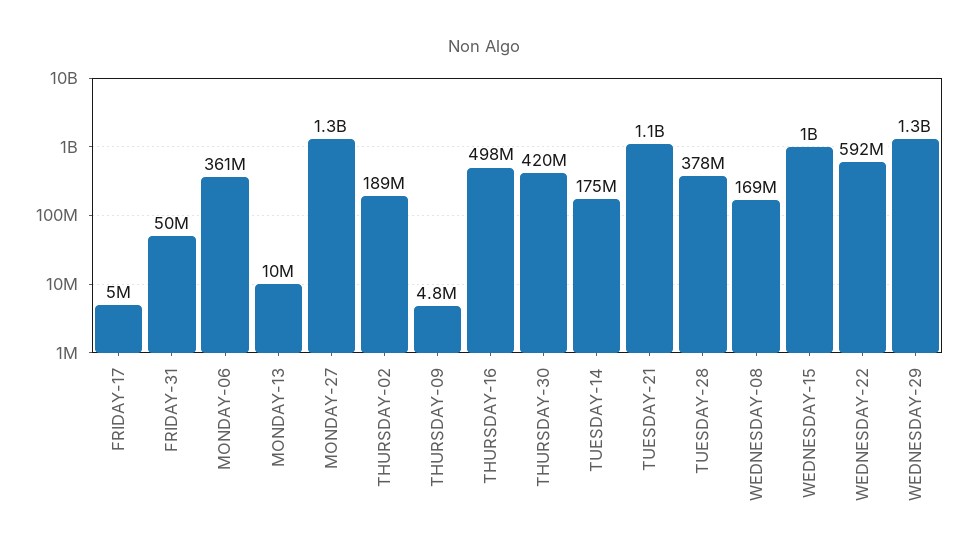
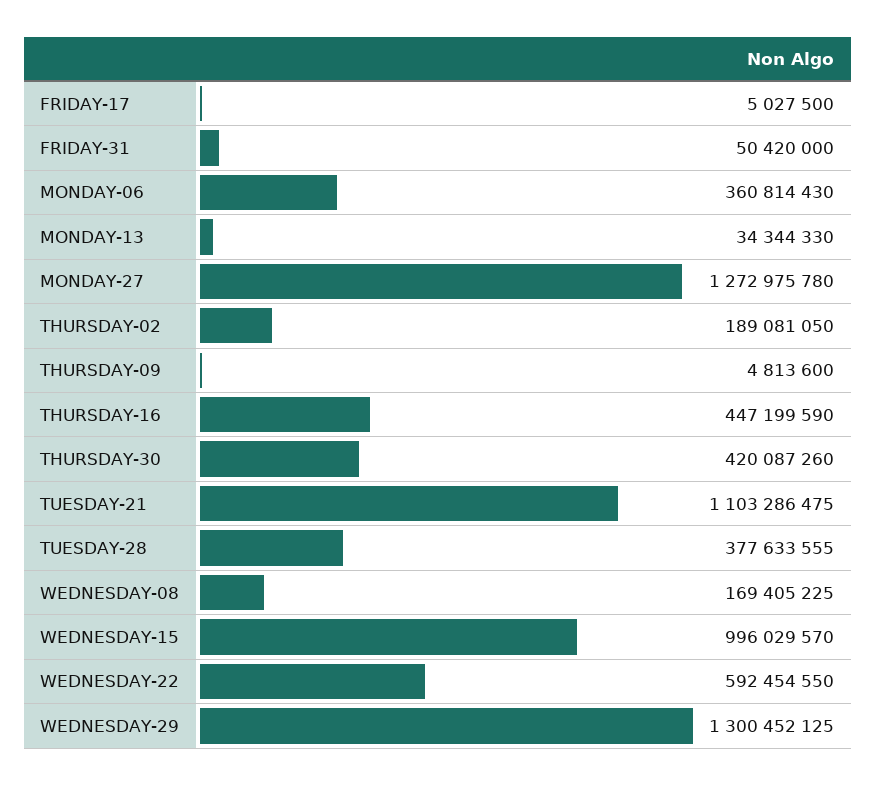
MONDAY-13: 10000000 -> 34344330
THURSDAY-16: 498000000 -> 447199590
TUESDAY-14: 175000000 -> none

